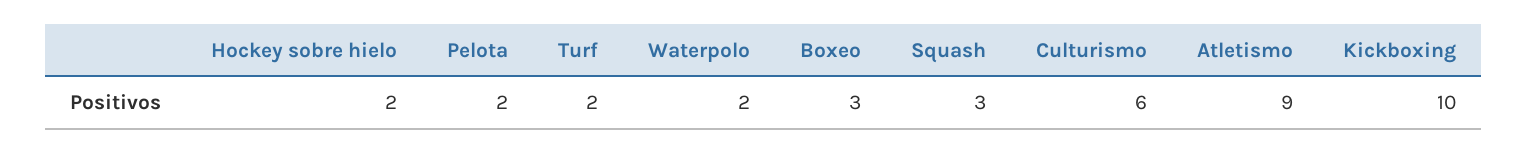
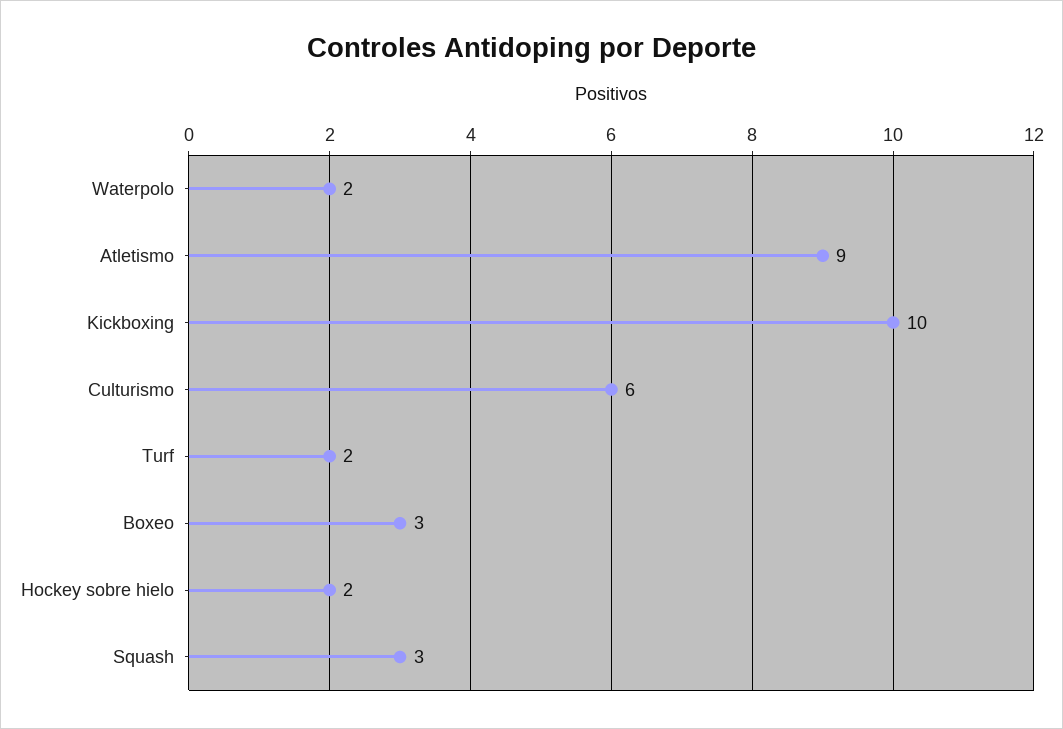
Pelota: 2 -> none

